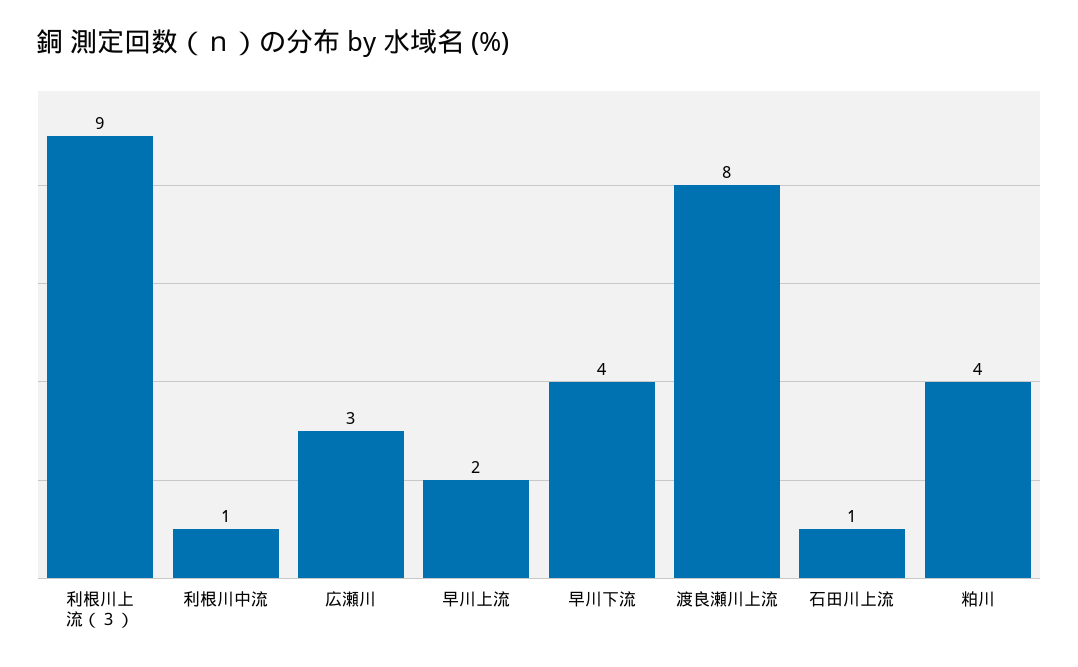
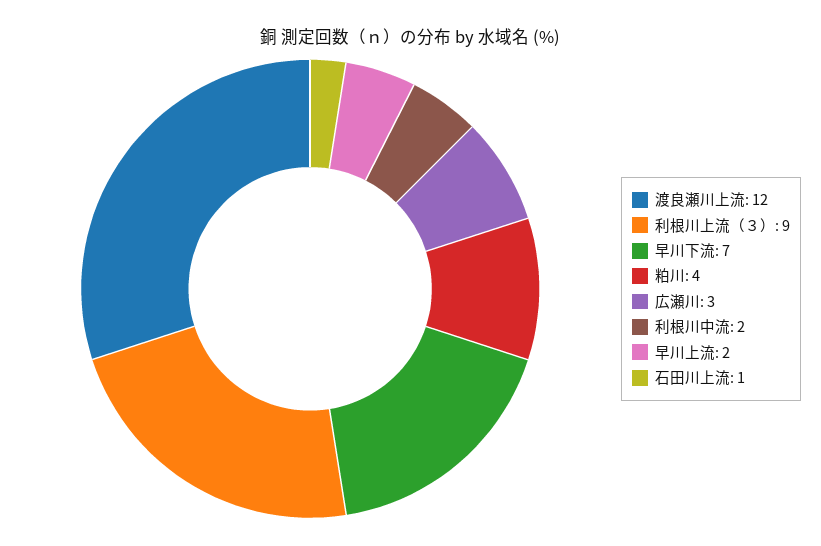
利根川中流: 1 -> 2
早川下流: 4 -> 7
渡良瀬川上流: 8 -> 12

